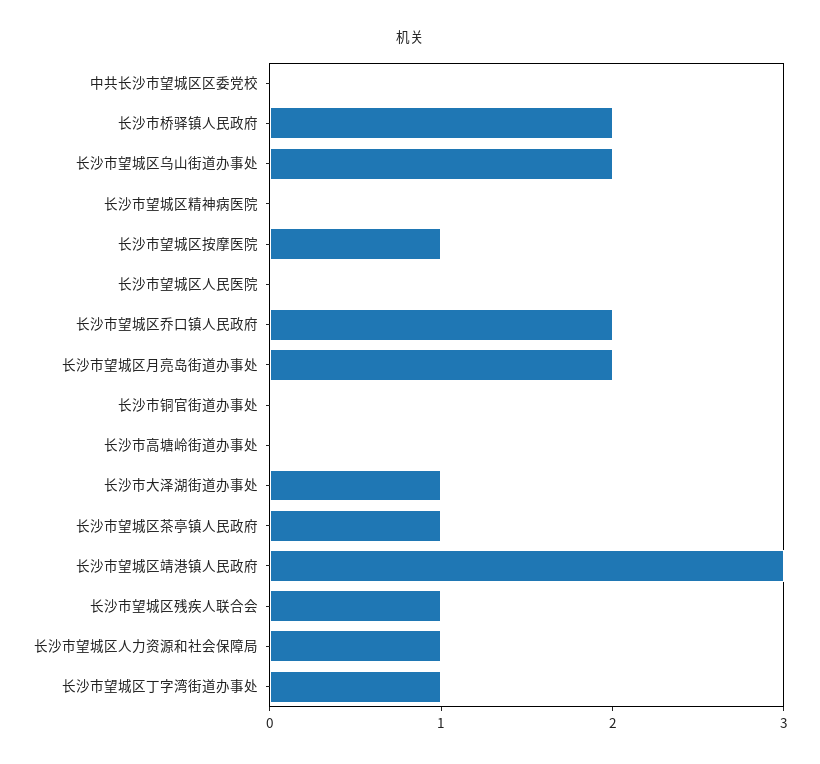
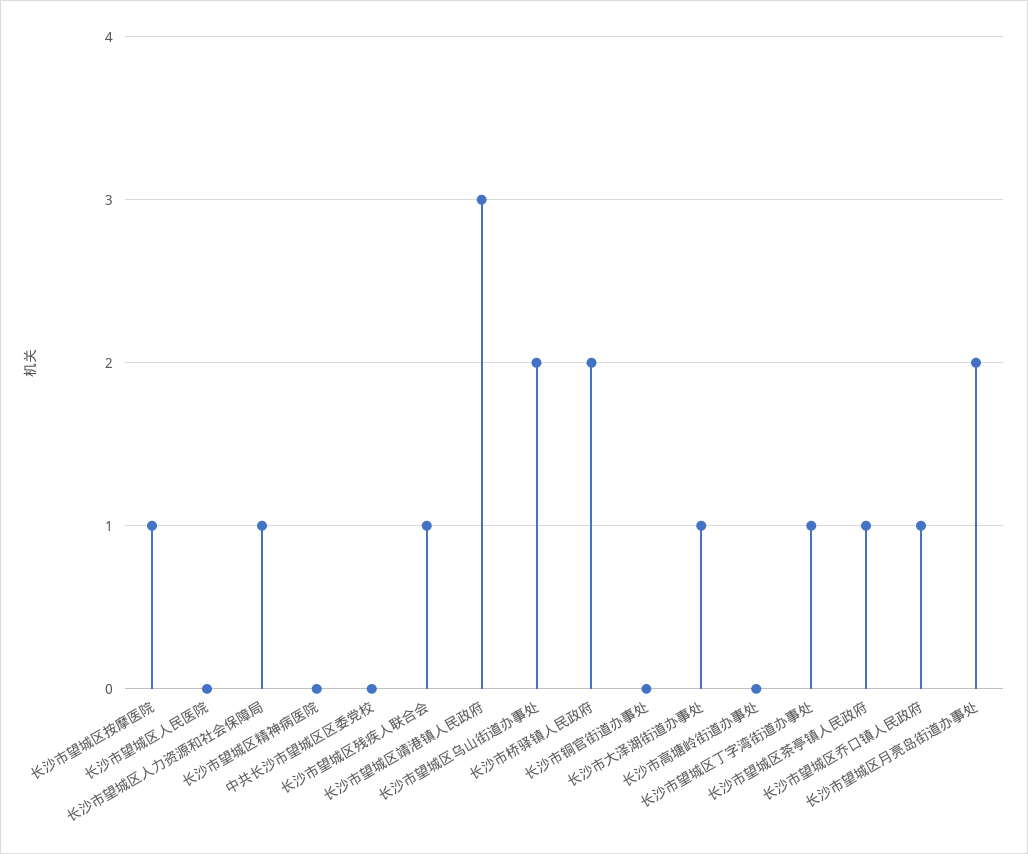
长沙市望城区乔口镇人民政府: 2 -> 1

